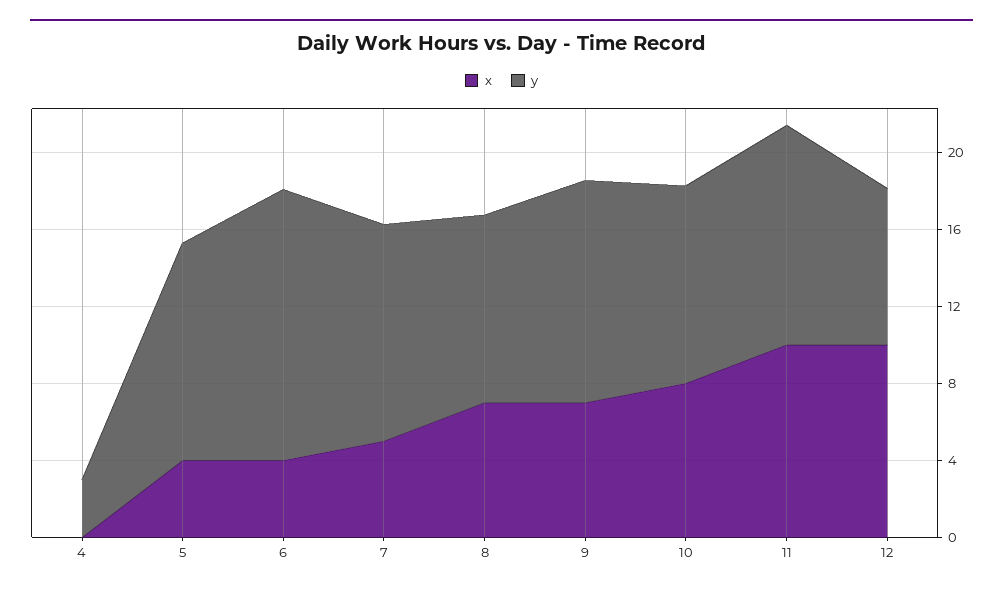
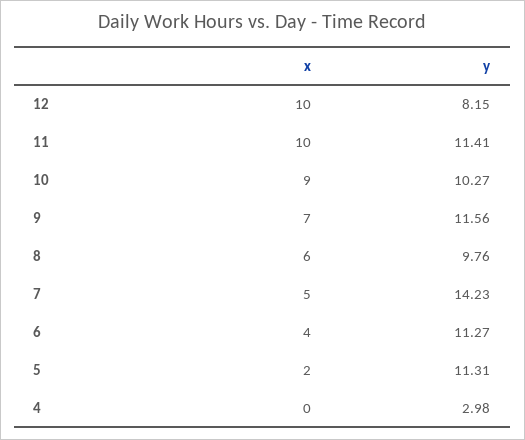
x, 5: 4 -> 2
y, 6: 14 -> 11.27
y, 7: 11 -> 14.23
x, 8: 7 -> 6
x, 10: 8 -> 9

